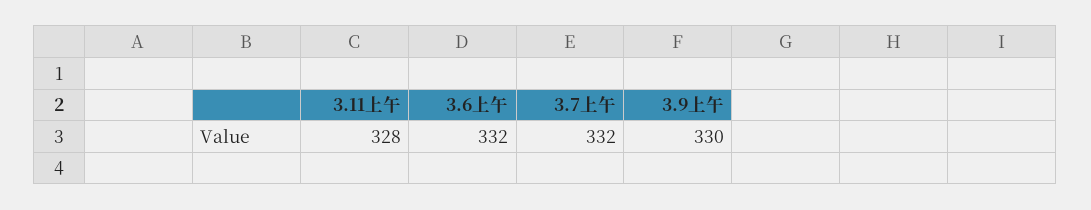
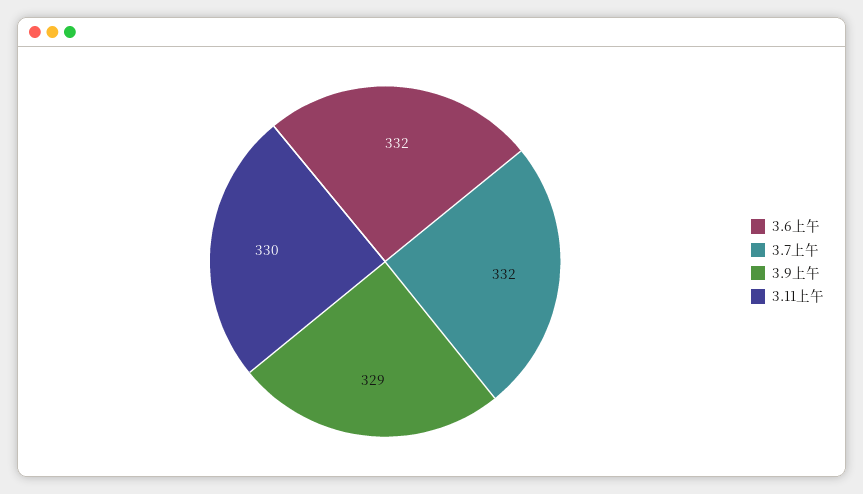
3.11上午: 328 -> 330
3.9上午: 330 -> 329

